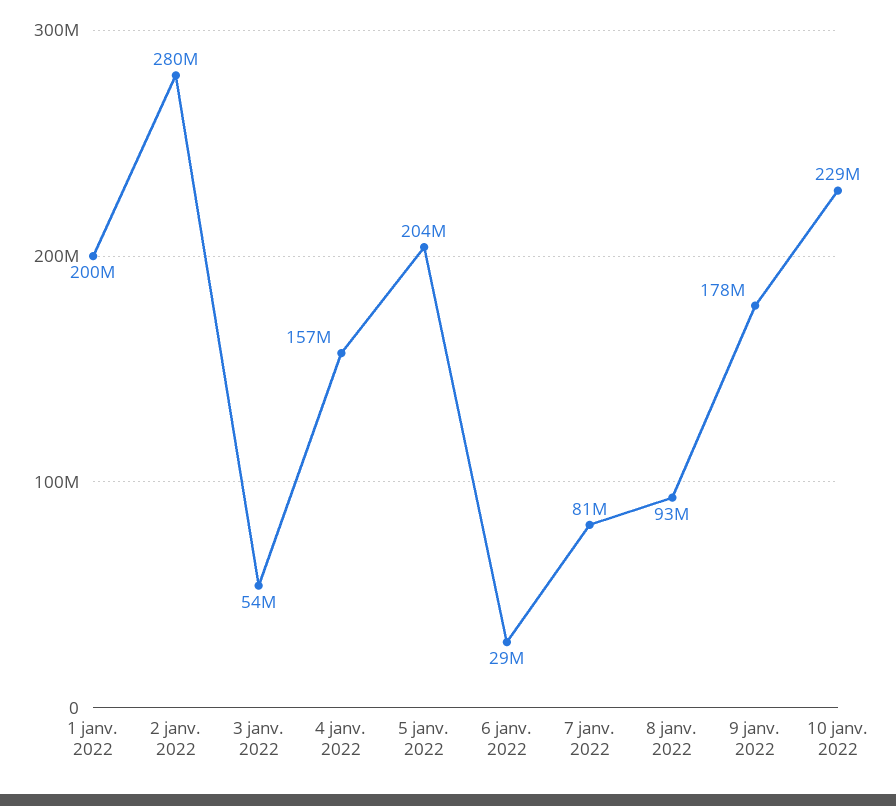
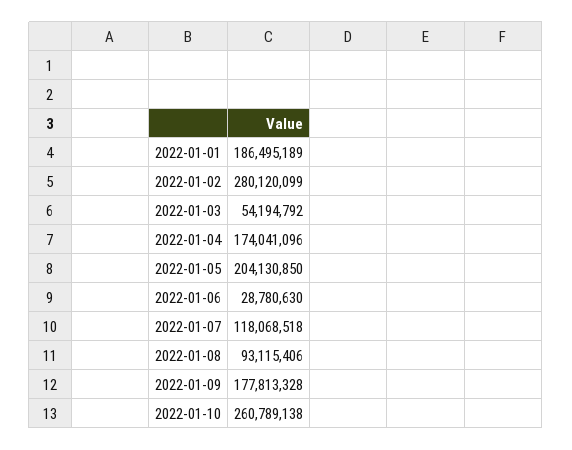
1 janv. 2022: 200000000 -> 186495189
4 janv. 2022: 157000000 -> 174041096
7 janv. 2022: 81000000 -> 118068518
10 janv. 2022: 229000000 -> 260789138

